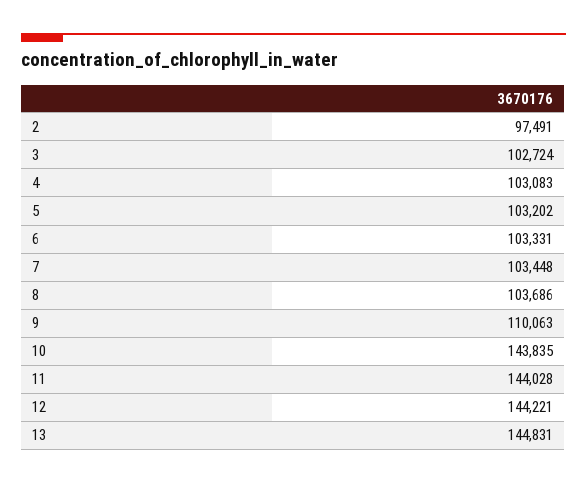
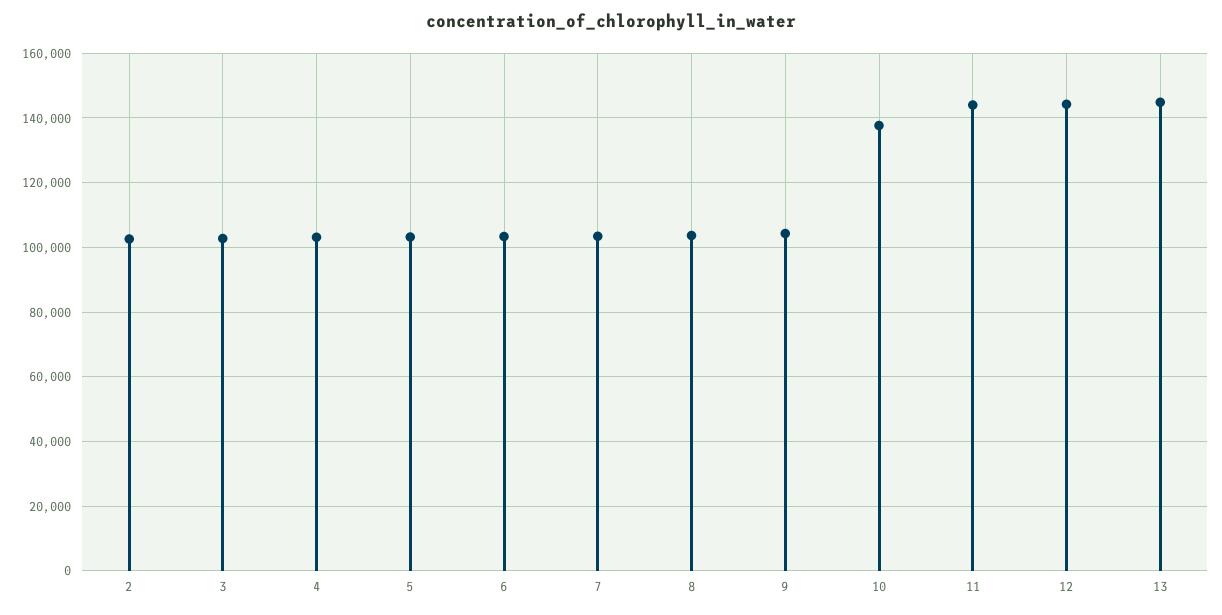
2: 97491 -> 102000
9: 110063 -> 104000
10: 143835 -> 138000

